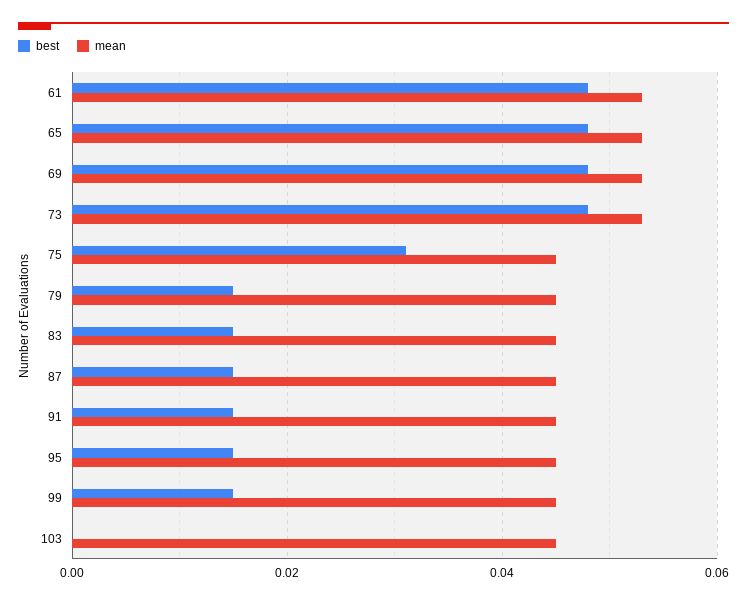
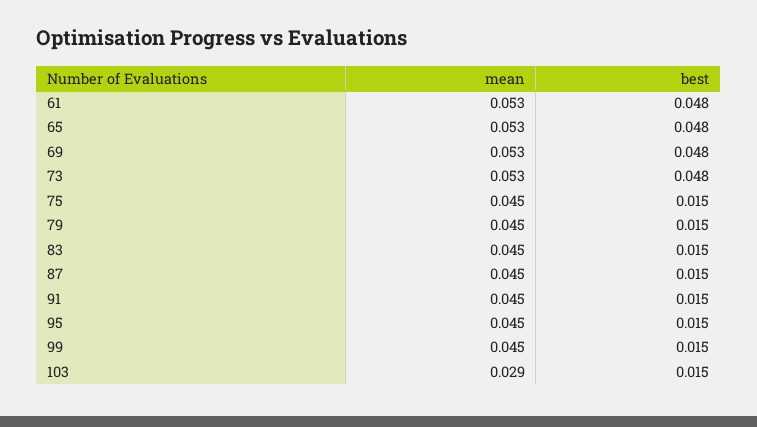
best, 75: 0.03 -> 0.015
best, 103: 0 -> 0.015
mean, 103: 0.045 -> 0.029

